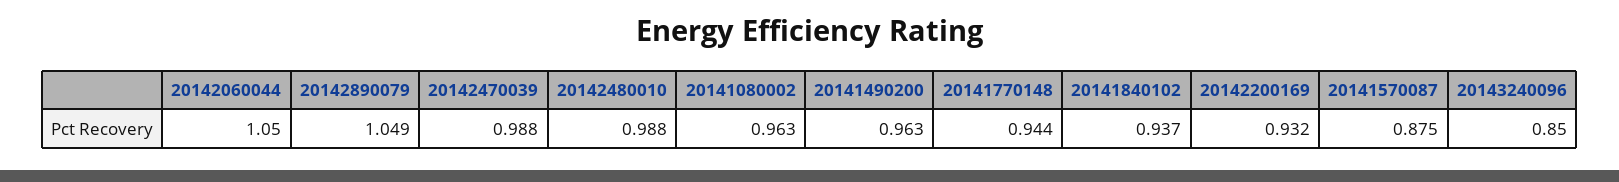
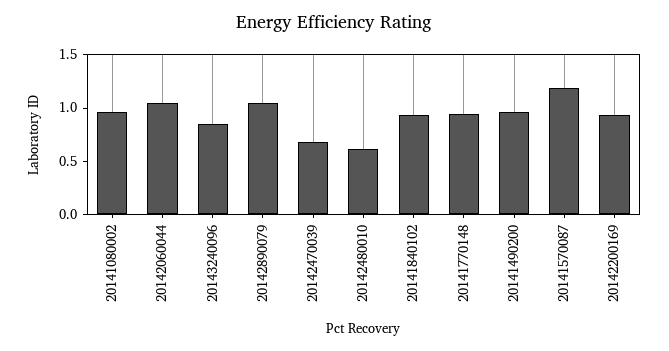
20142470039: 0.988 -> 0.7
20142480010: 0.988 -> 0.6
20141570087: 0.875 -> 1.2

